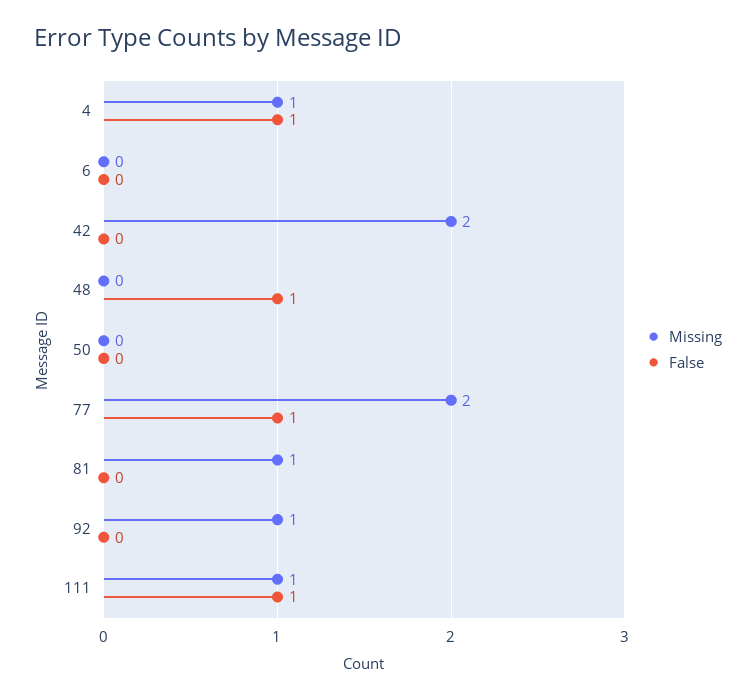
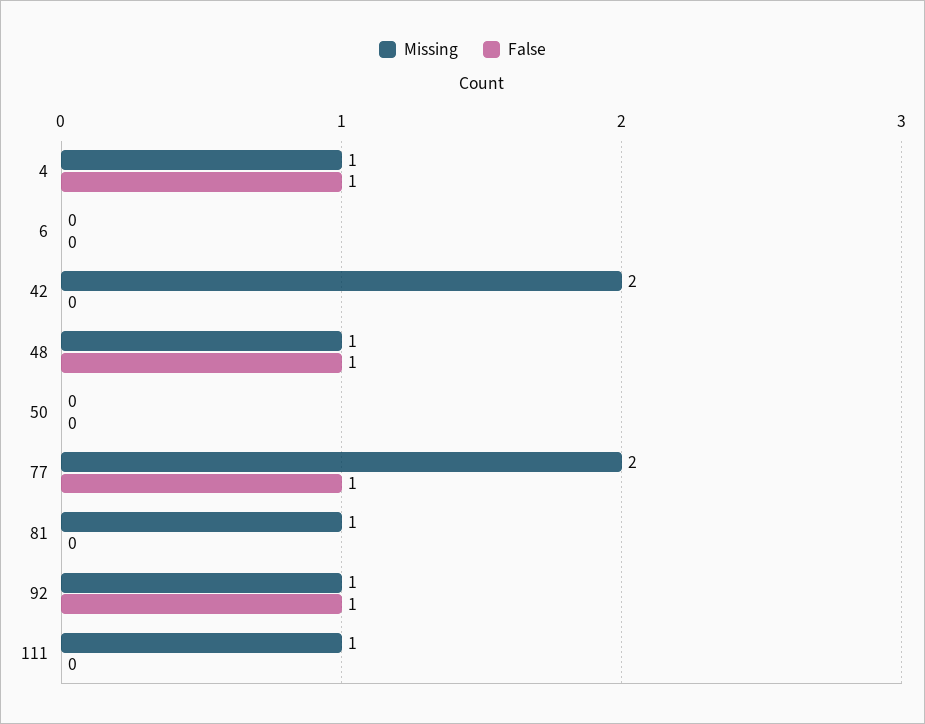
Missing, 48: 0 -> 1
False, 92: 0 -> 1
False, 111: 1 -> 0

